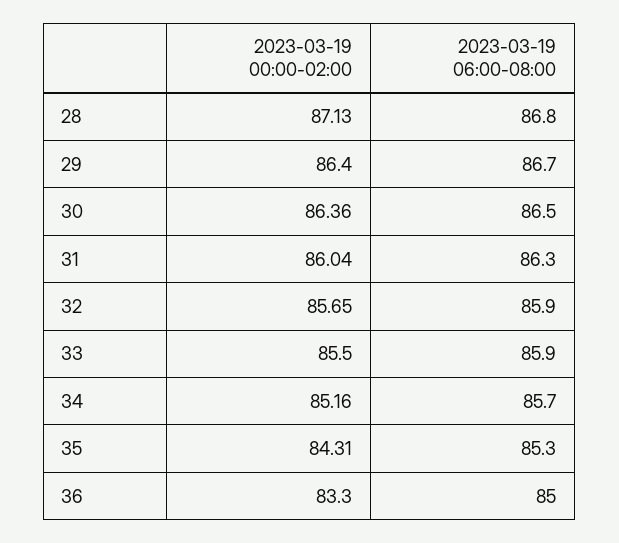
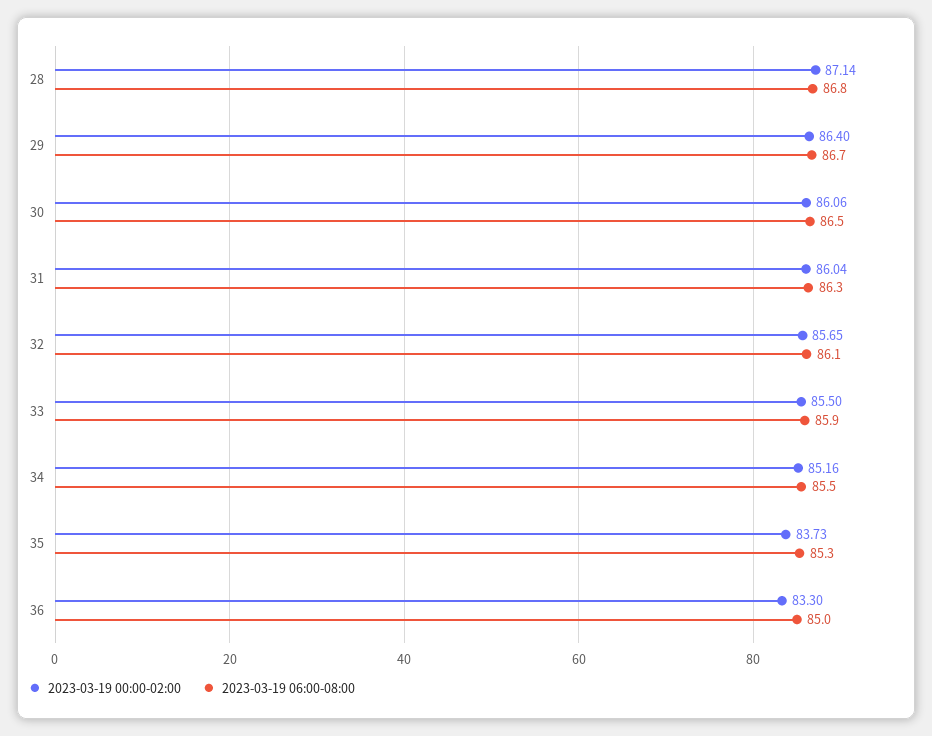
2023-03-19 00:00-02:00, 28: 87.13 -> 87.14
2023-03-19 00:00-02:00, 30: 86.36 -> 86.06
2023-03-19 06:00-08:00, 32: 85.9 -> 86.1
2023-03-19 06:00-08:00, 34: 85.7 -> 85.5
2023-03-19 00:00-02:00, 35: 84.31 -> 83.73

